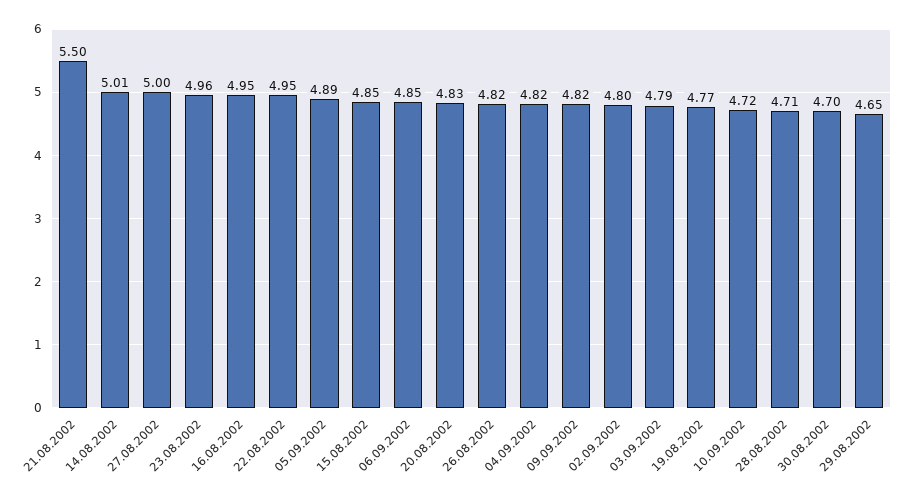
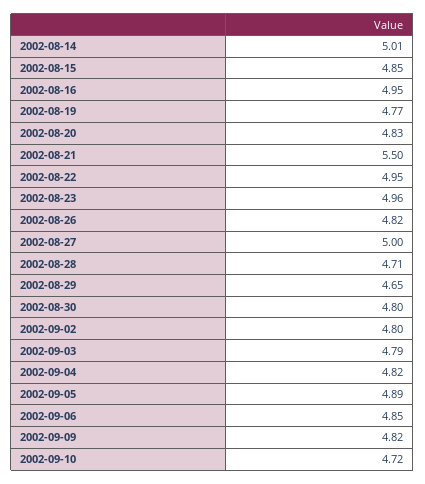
30.08.2002: 4.7 -> 4.8

